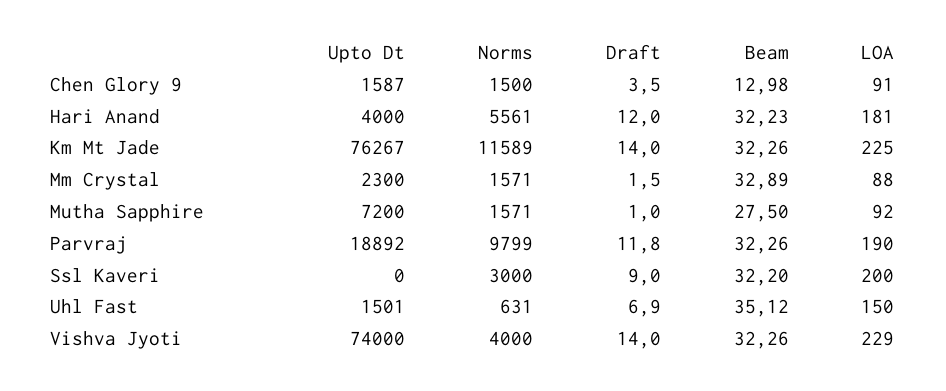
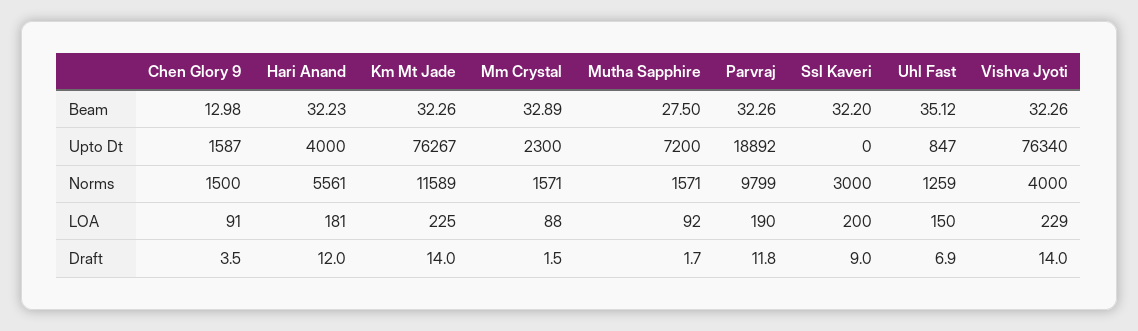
Draft, Mutha Sapphire: 1 -> 1.7
Upto Dt, Uhl Fast: 1501 -> 847
Norms, Uhl Fast: 631 -> 1259
Upto Dt, Vishva Jyoti: 74000 -> 76340

